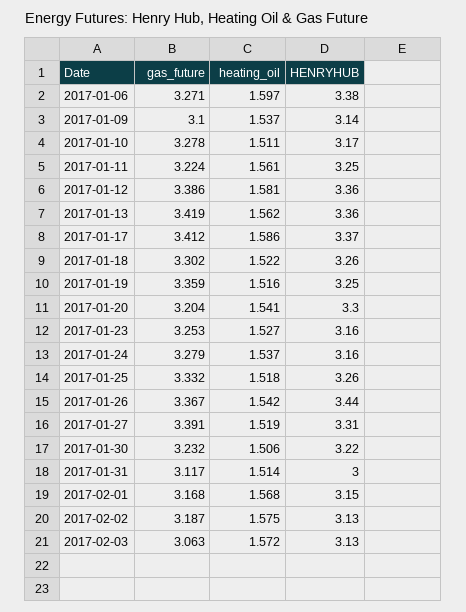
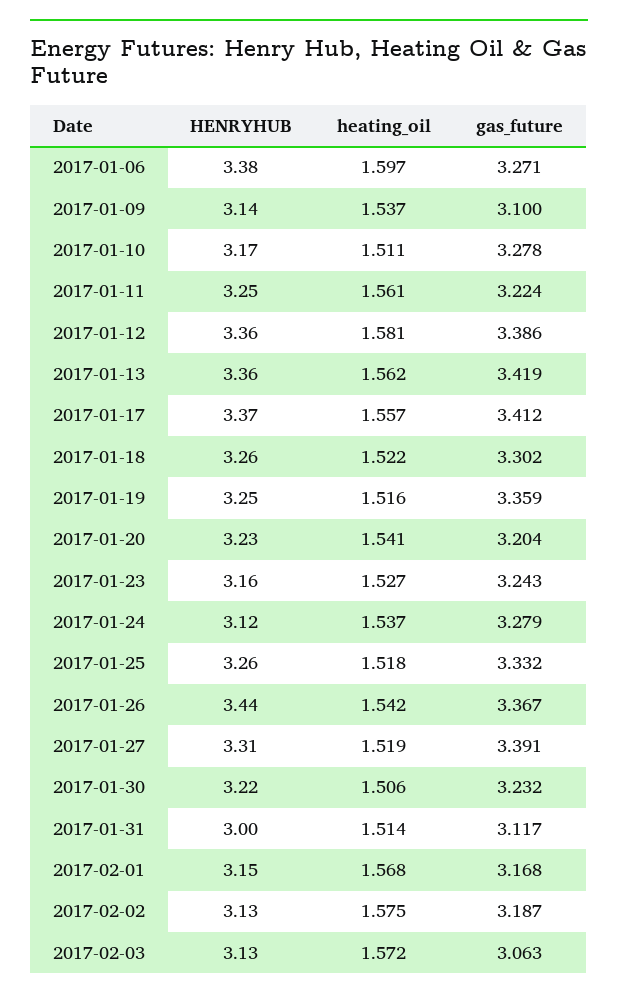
heating_oil, 2017-01-17: 1.586 -> 1.557
HENRYHUB, 2017-01-20: 3.3 -> 3.23
gas_future, 2017-01-23: 3.253 -> 3.243
HENRYHUB, 2017-01-24: 3.16 -> 3.12

